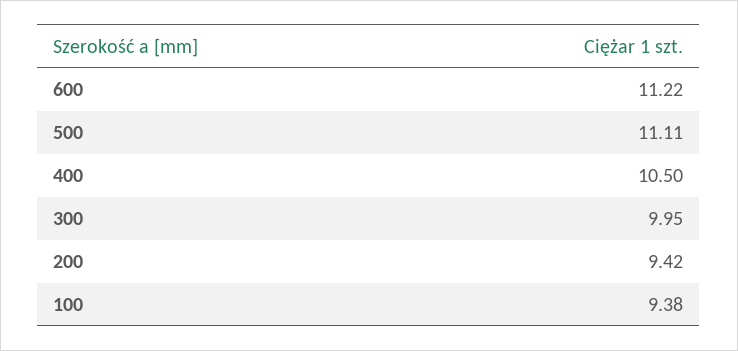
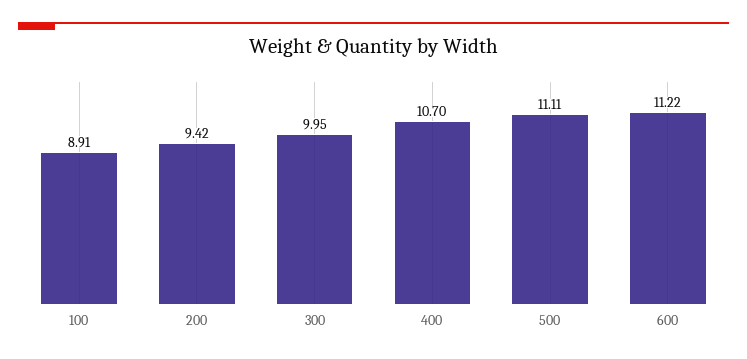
400: 10.5 -> 10.7
100: 9.38 -> 8.91

